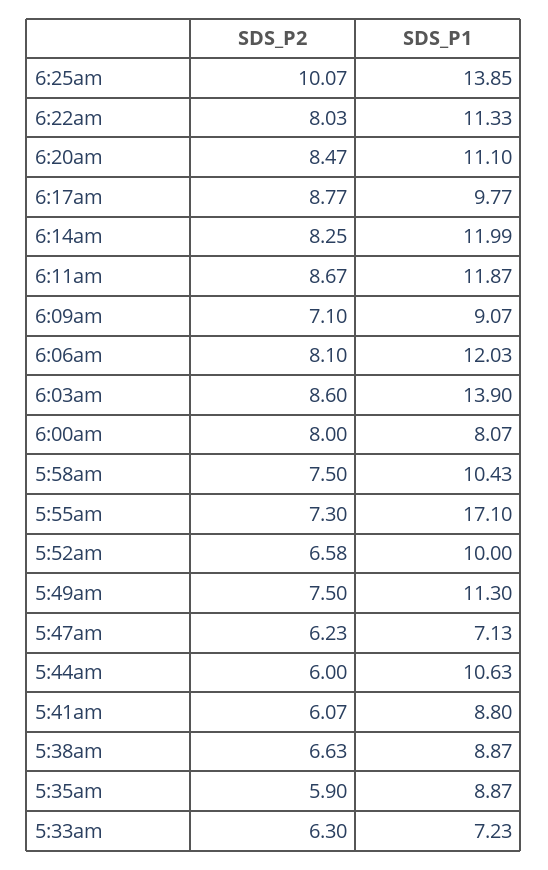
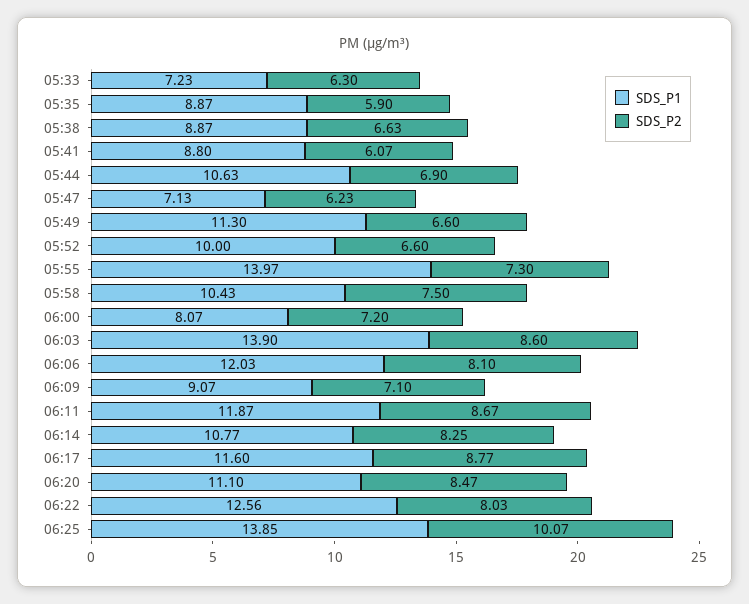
SDS_P1, 6:22am: 11.33 -> 12.56
SDS_P1, 6:17am: 9.77 -> 11.6
SDS_P1, 6:14am: 11.99 -> 10.77
SDS_P2, 6:00am: 8 -> 7.2
SDS_P1, 5:55am: 17.1 -> 13.97
SDS_P2, 5:52am: 6.58 -> 6.6
SDS_P2, 5:49am: 7.5 -> 6.6
SDS_P2, 5:44am: 6 -> 6.9

